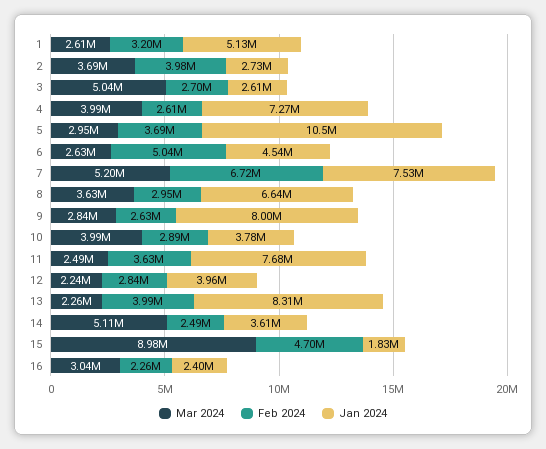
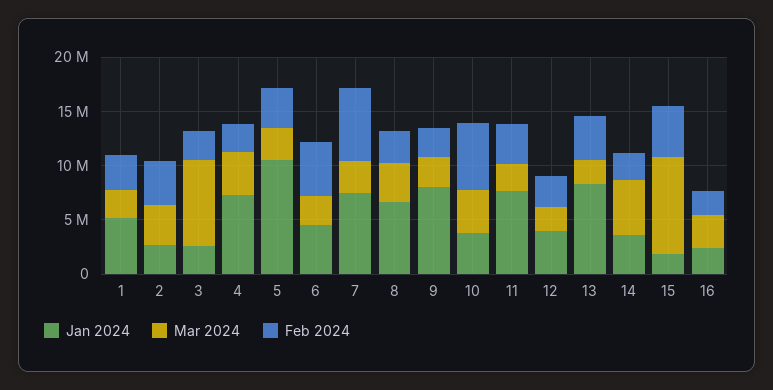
Mar 2024, 3: 5040000 -> 8000000
Mar 2024, 7: 5200000 -> 3000000
Feb 2024, 10: 2890000 -> 6000000

